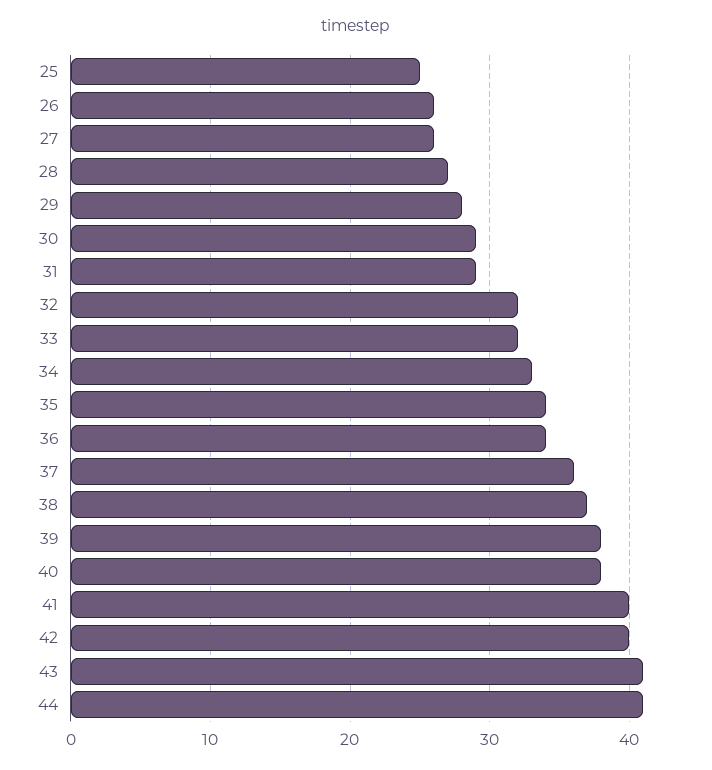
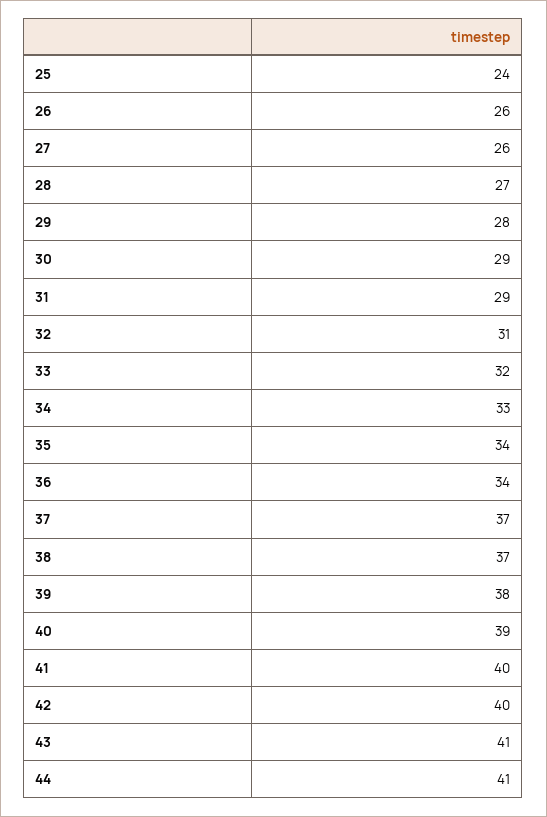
25: 25 -> 24
32: 32 -> 31
37: 36 -> 37
40: 38 -> 39

